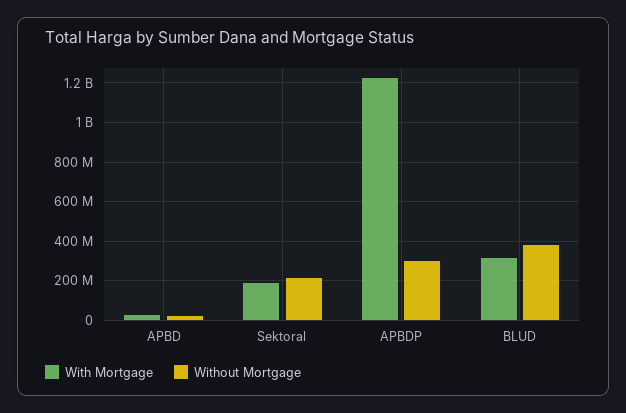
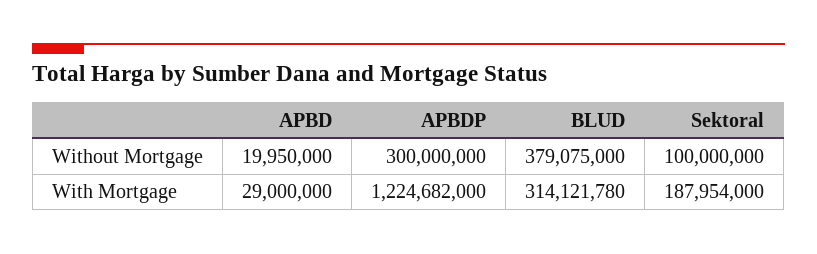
Without Mortgage, Sektoral: 200000000 -> 100000000

